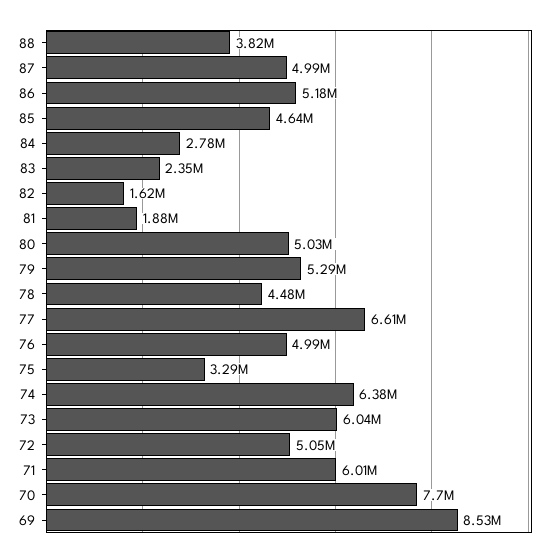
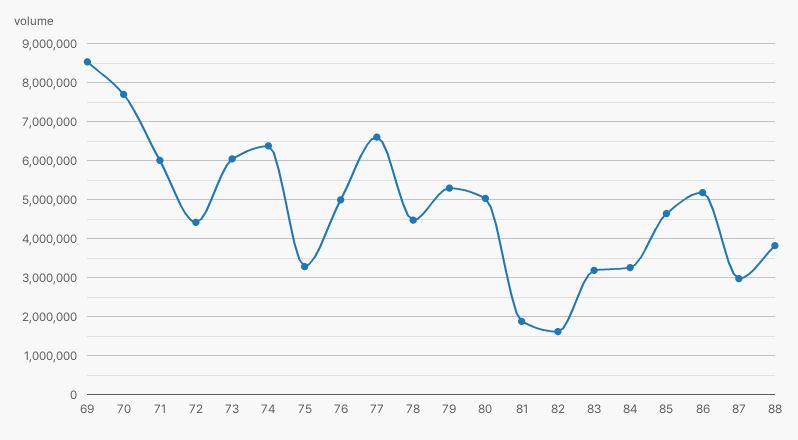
87: 4990000 -> 3000000
84: 2780000 -> 3200000
83: 2350000 -> 3200000
72: 5050000 -> 4400000

